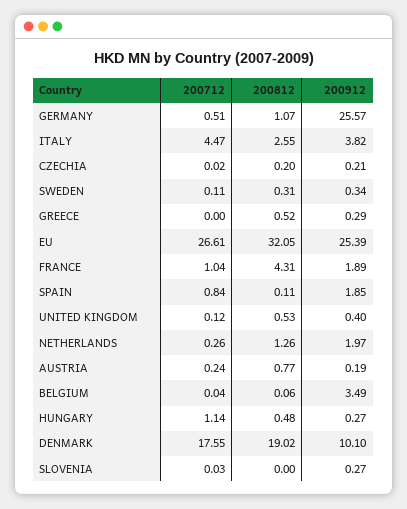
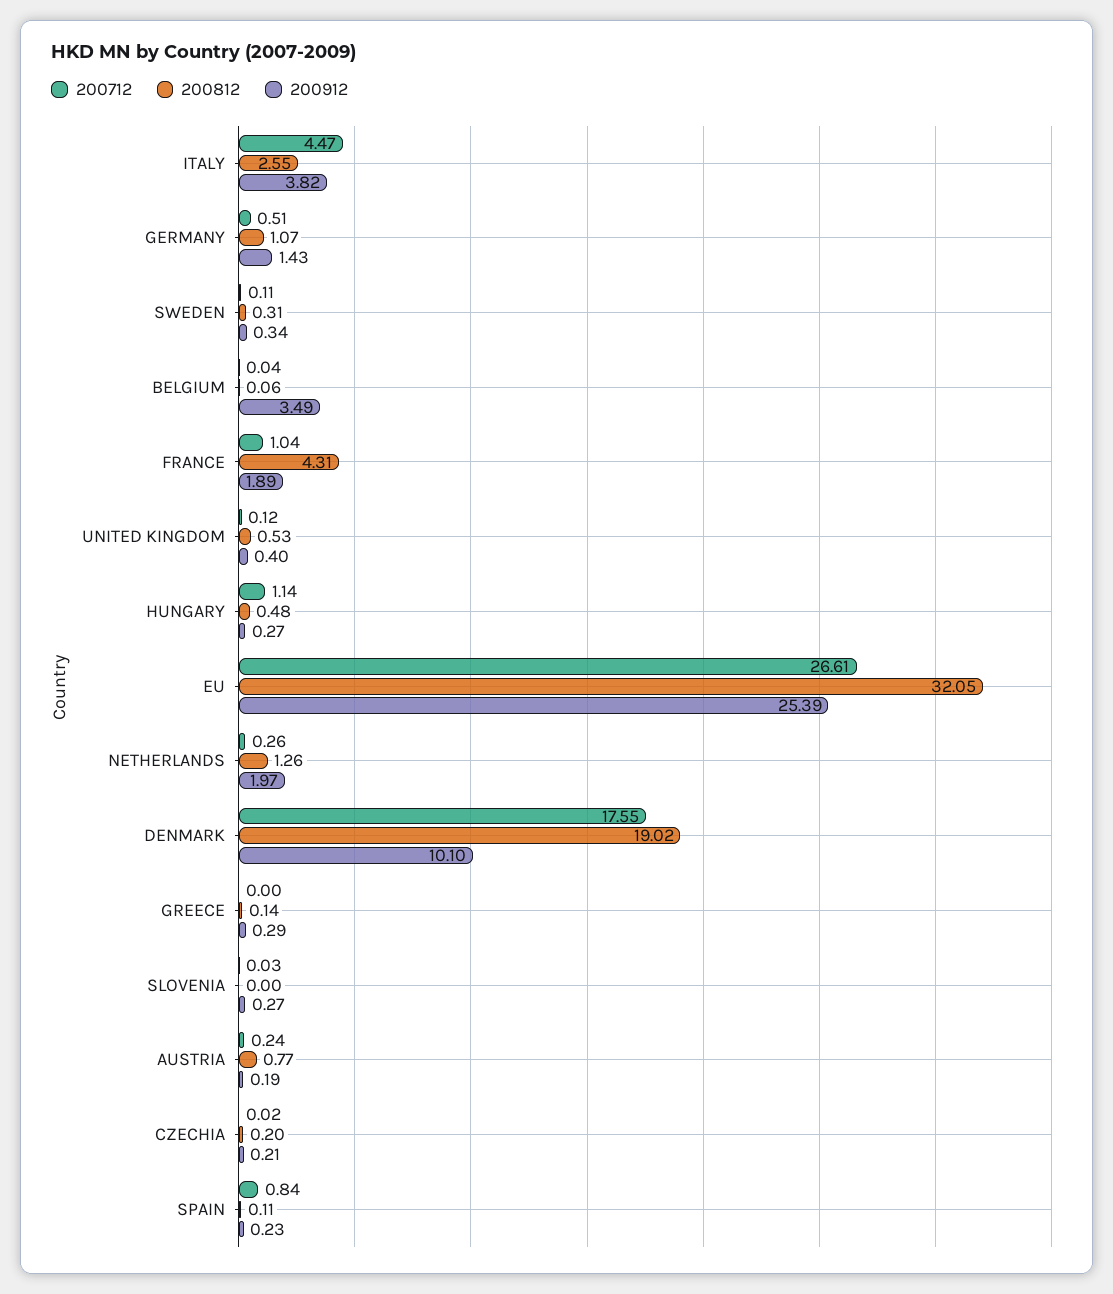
200912, GERMANY: 25.57 -> 1.43
200812, GREECE: 0.52 -> 0.14
200912, SPAIN: 1.85 -> 0.23

